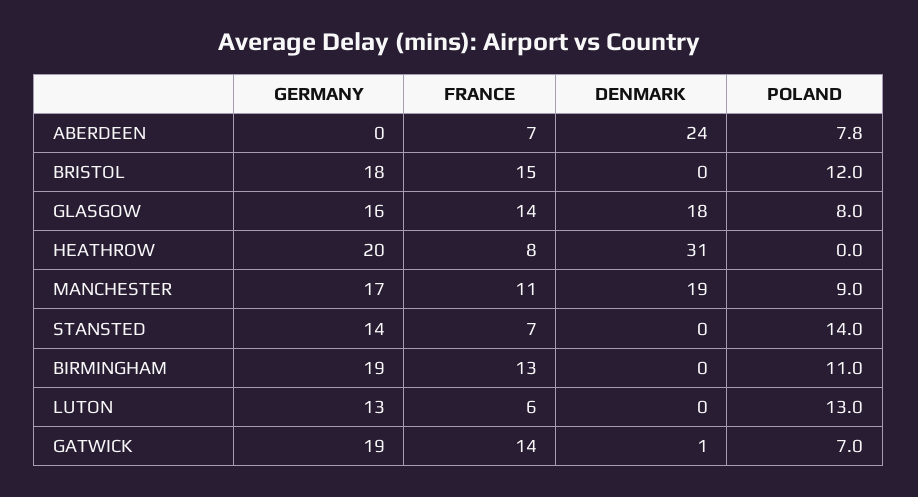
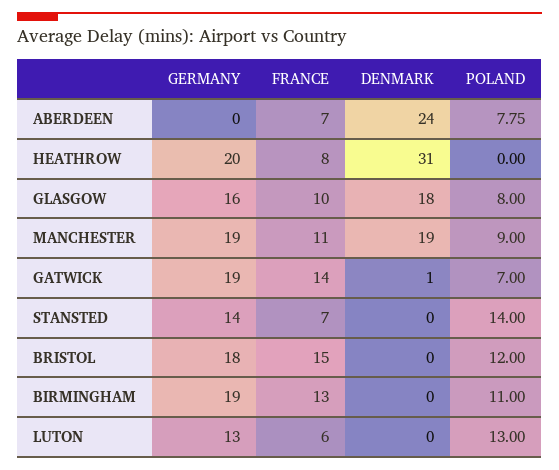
FRANCE, GLASGOW: 14 -> 10
GERMANY, MANCHESTER: 17 -> 19

